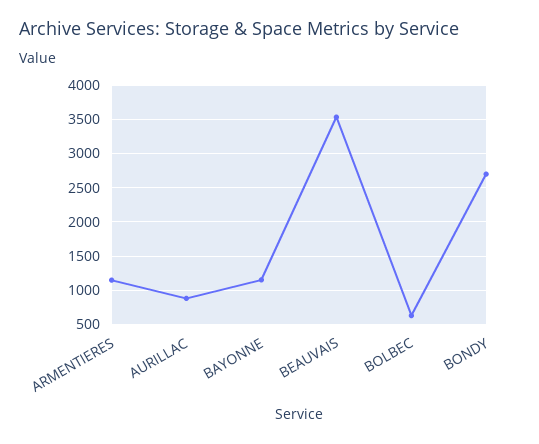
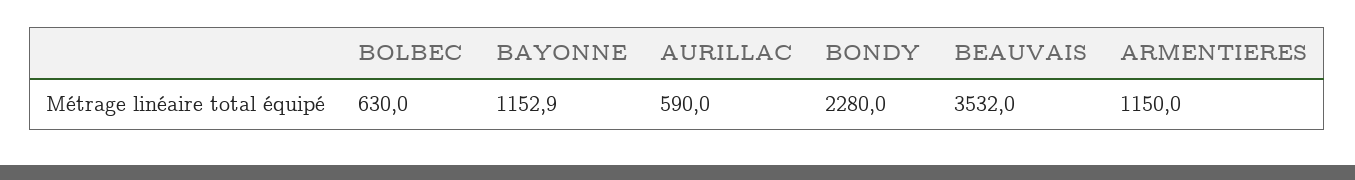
AURILLAC: 900 -> 590
BONDY: 2700 -> 2280

